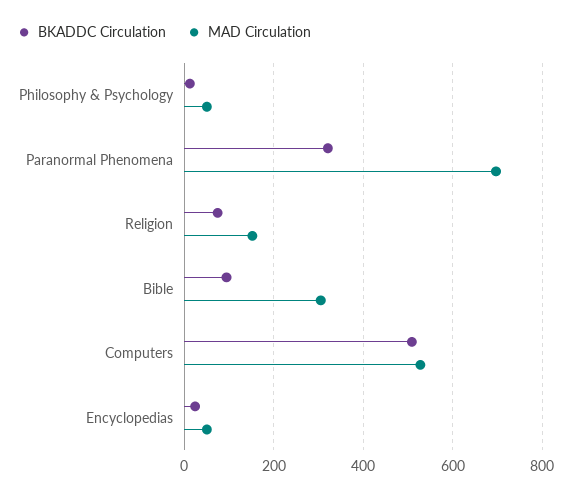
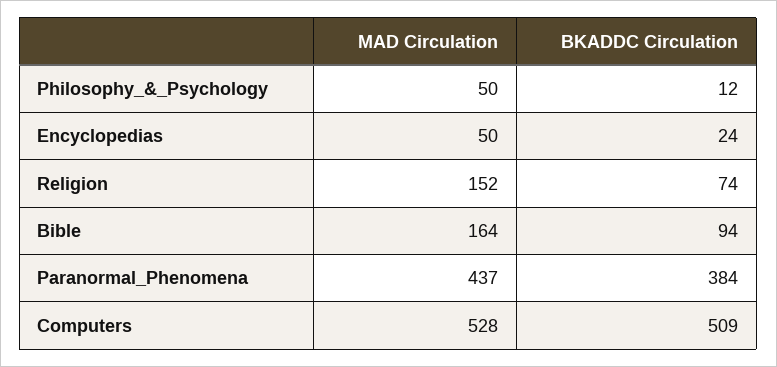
BKADDC Circulation, Paranormal Phenomena: 320 -> 384
MAD Circulation, Paranormal Phenomena: 700 -> 437
MAD Circulation, Bible: 300 -> 164

